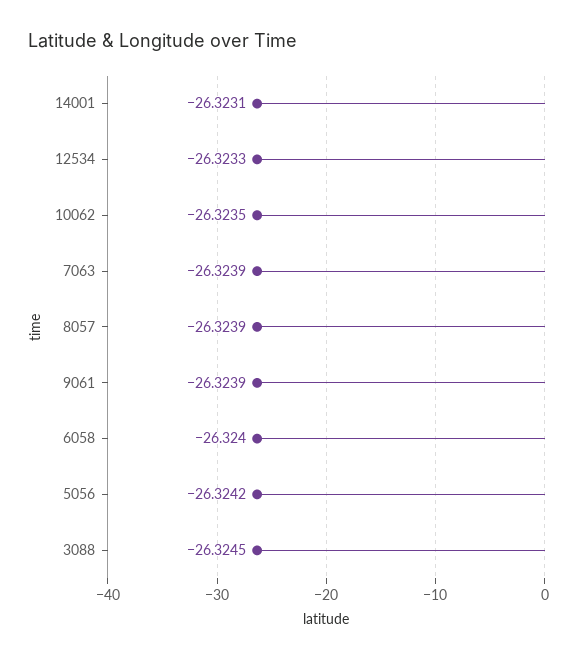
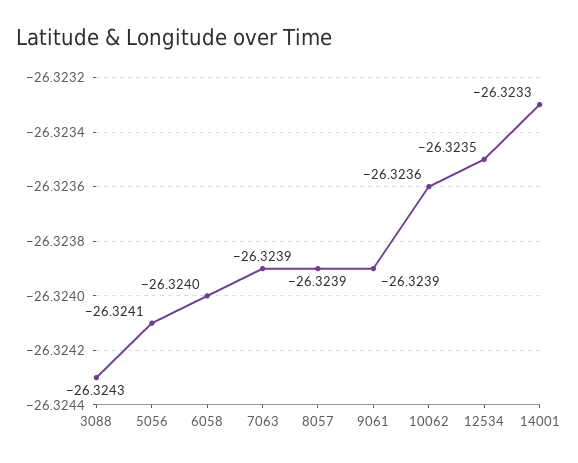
14001: -26.3231 -> -26.3233
12534: -26.3233 -> -26.3235
10062: -26.3235 -> -26.3236
5056: -26.3242 -> -26.3241
3088: -26.3245 -> -26.3243

